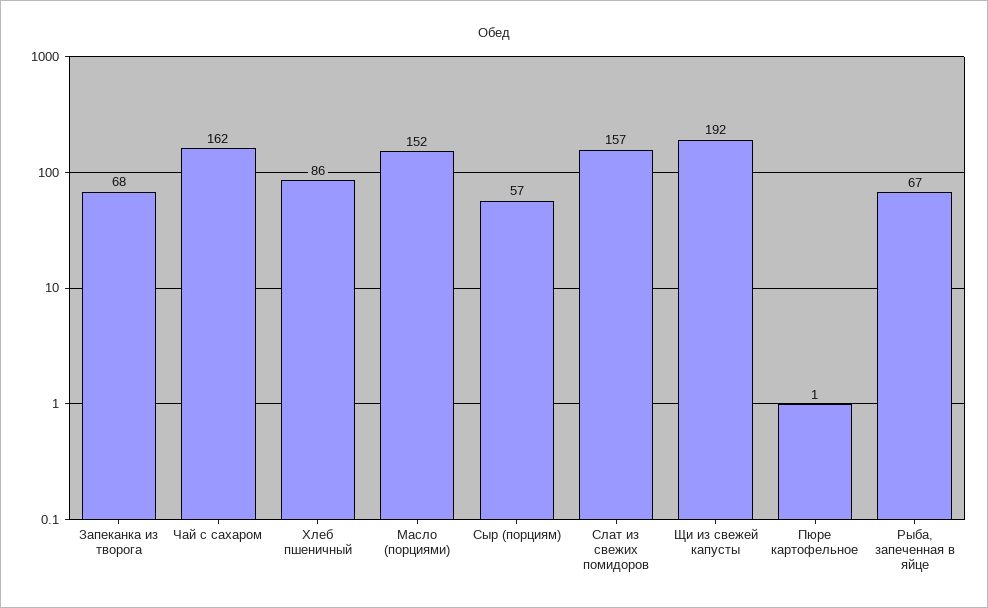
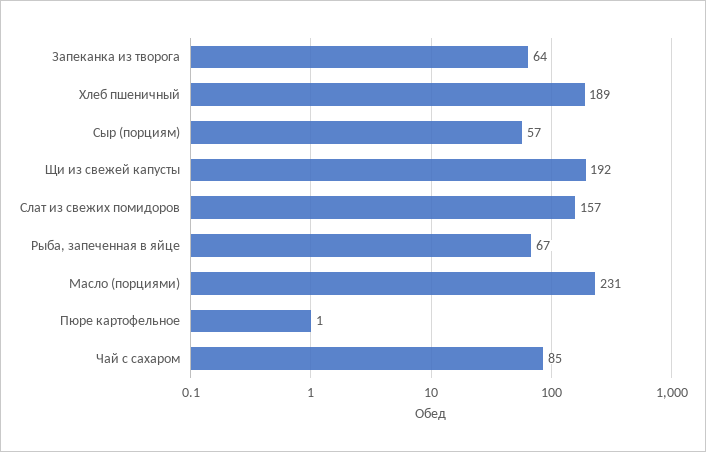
Запеканка из творога: 68 -> 64
Чай с сахаром: 162 -> 85
Хлеб пшеничный: 86 -> 189
Масло (порциями): 152 -> 231

